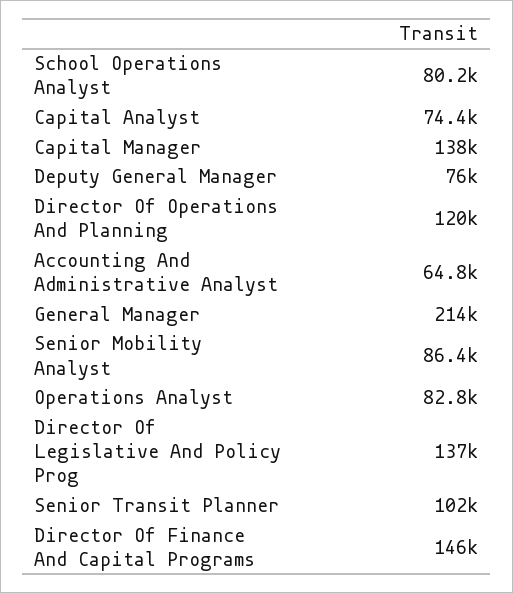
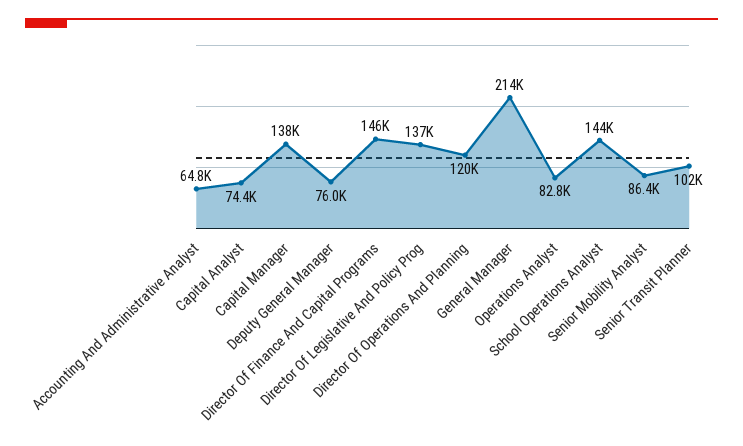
School Operations Analyst: 80200 -> 144000

